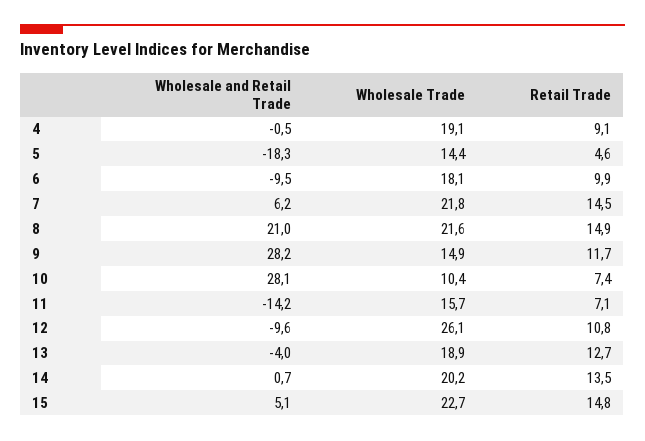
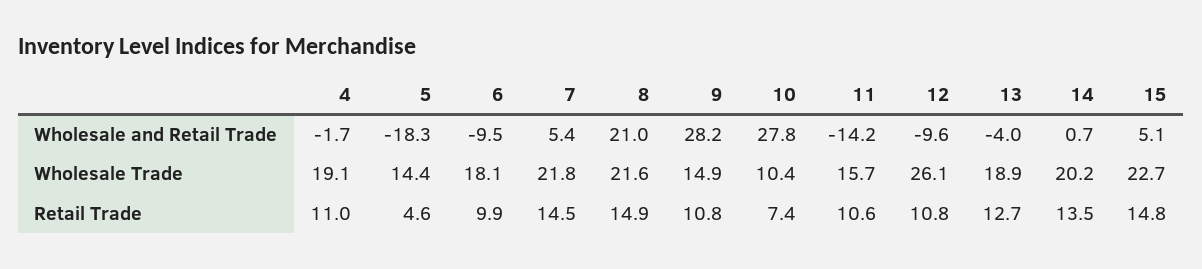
Wholesale and Retail Trade, 4: -0.5 -> -1.7
Retail Trade, 4: 9.1 -> 11
Wholesale and Retail Trade, 7: 6.2 -> 5.4
Retail Trade, 9: 11.7 -> 10.8
Wholesale and Retail Trade, 10: 28.1 -> 27.8
Retail Trade, 11: 7.1 -> 10.6

